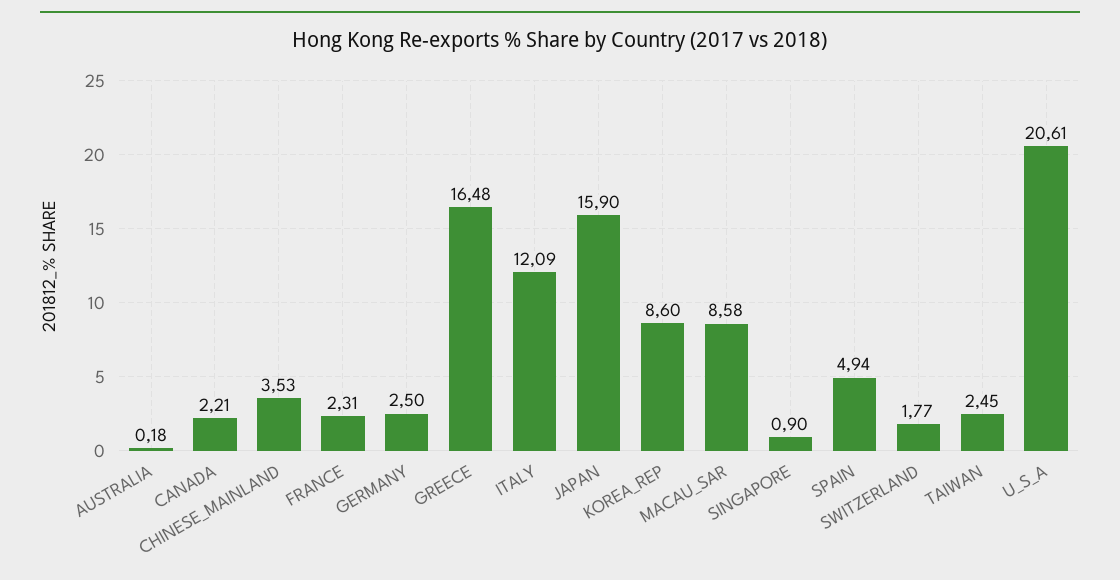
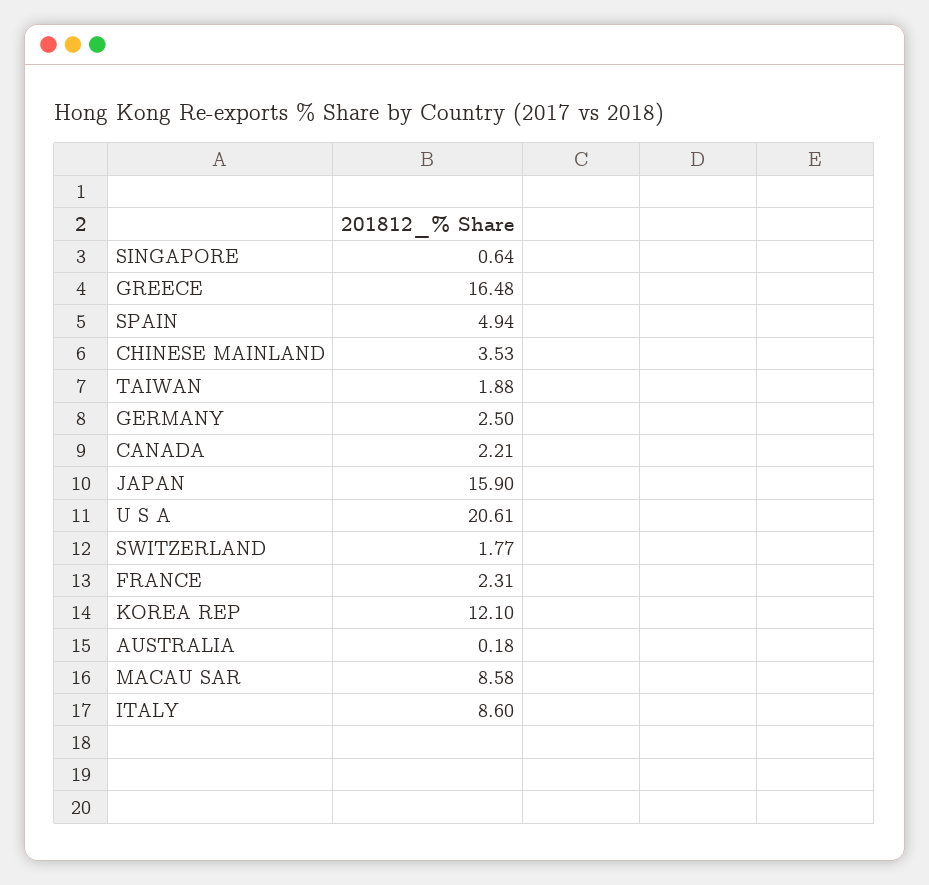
ITALY: 12.09 -> 8.6
KOREA_REP: 8.6 -> 12.1
SINGAPORE: 0.9 -> 0.64
TAIWAN: 2.45 -> 1.88

